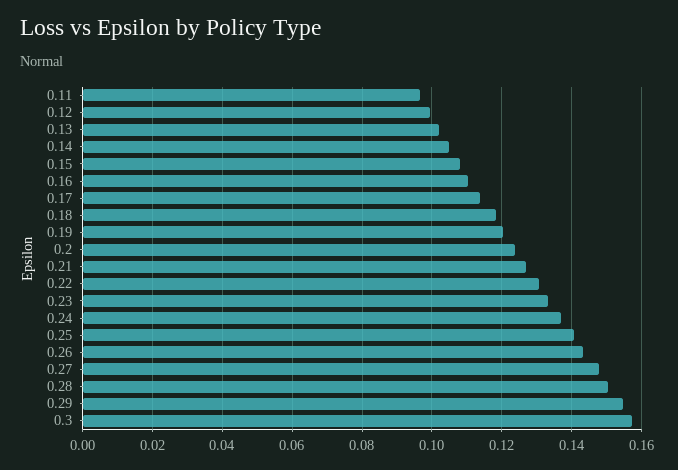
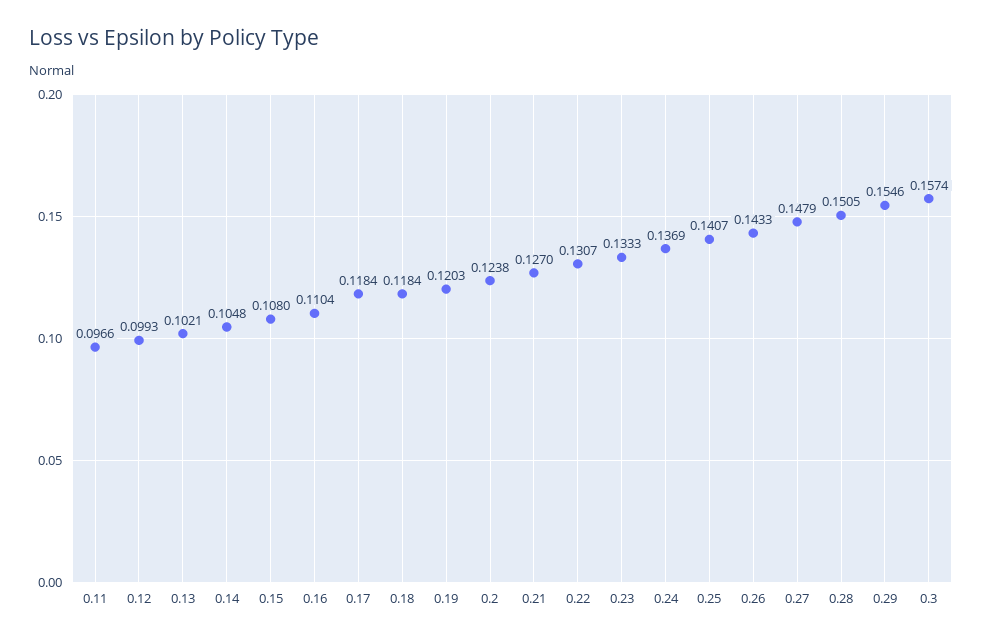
0.17: 0.114 -> 0.1184

